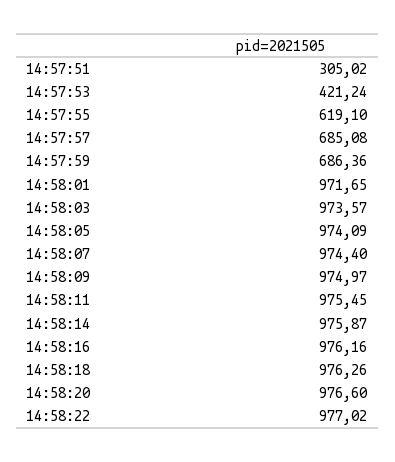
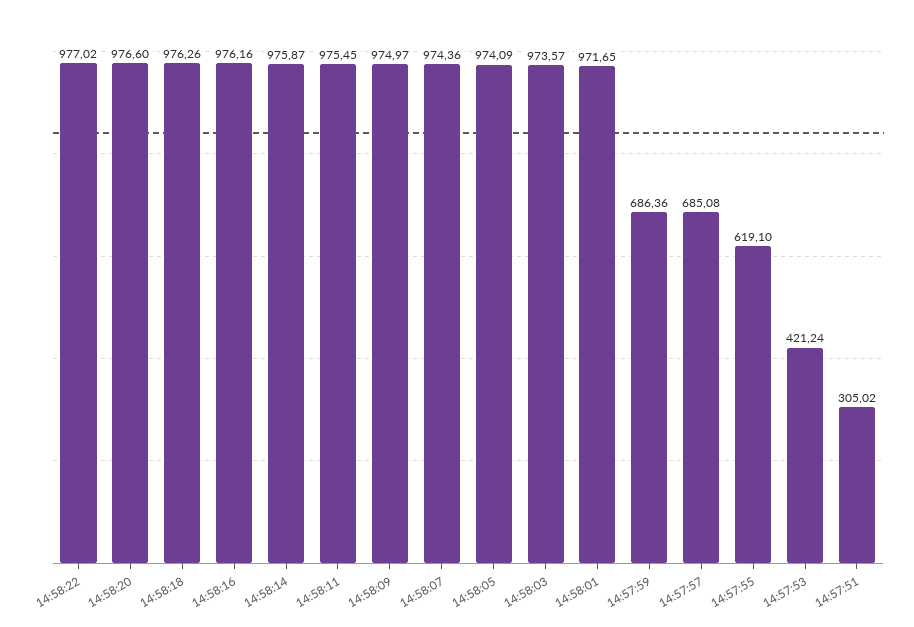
14:58:07: 974.4 -> 974.36

